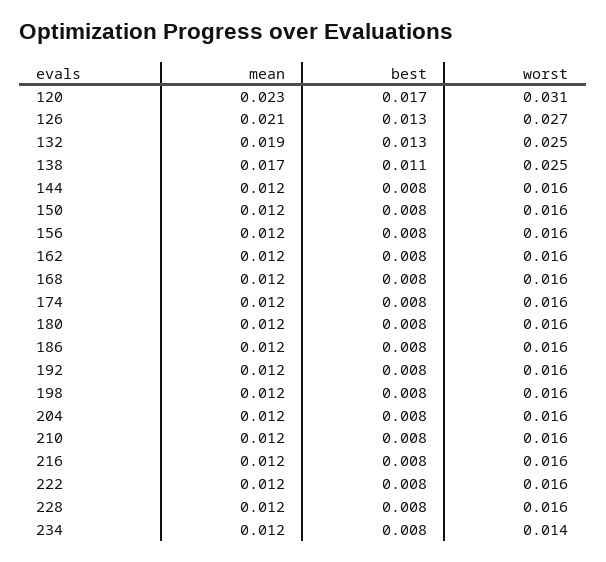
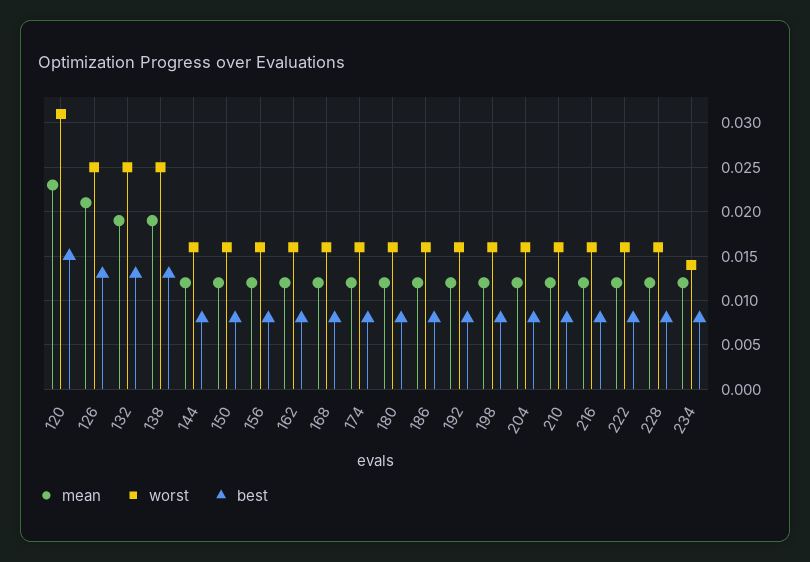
best, 120: 0.017 -> 0.015
worst, 126: 0.027 -> 0.025
mean, 138: 0.017 -> 0.019
best, 138: 0.011 -> 0.013

